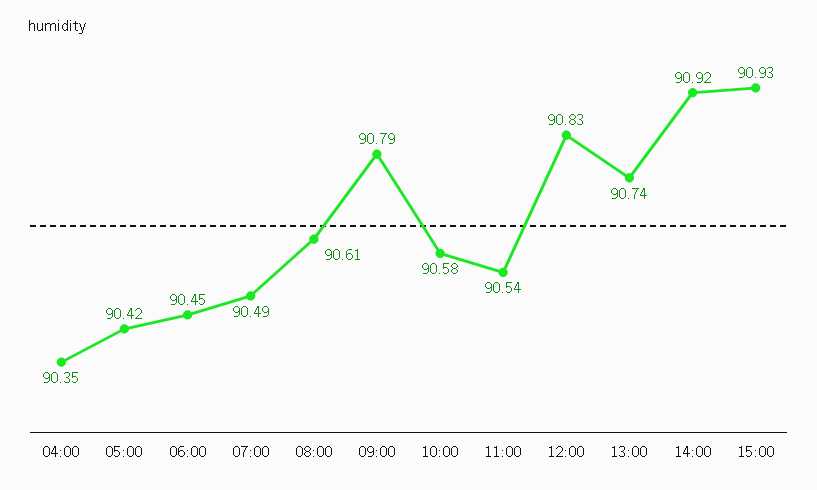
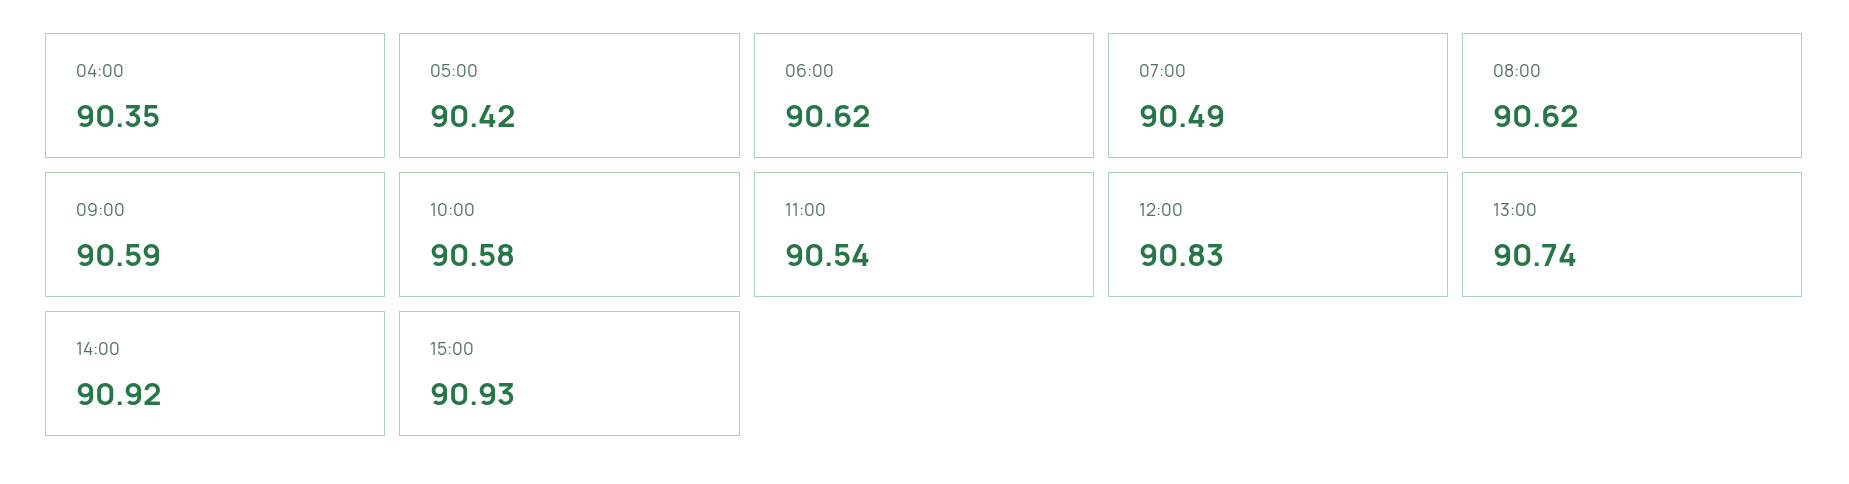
06:00: 90.45 -> 90.62
08:00: 90.61 -> 90.62
09:00: 90.79 -> 90.59

